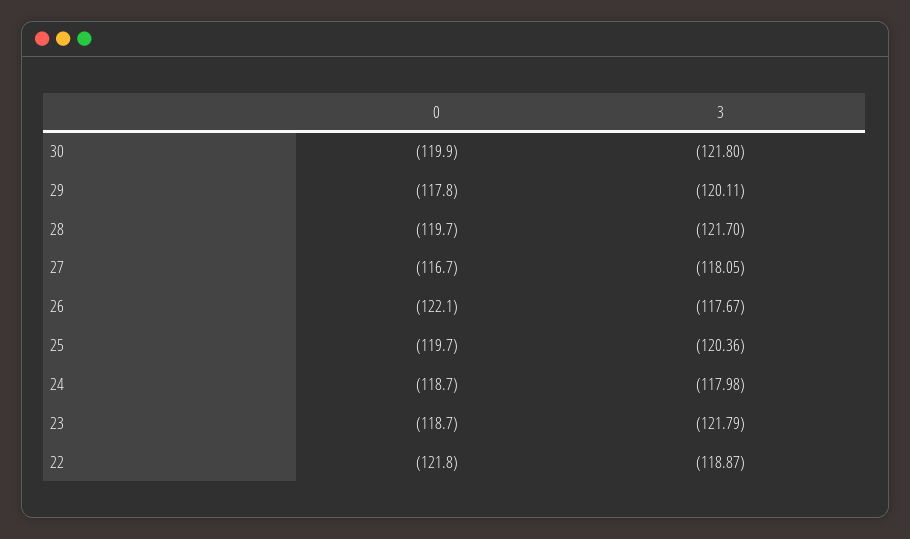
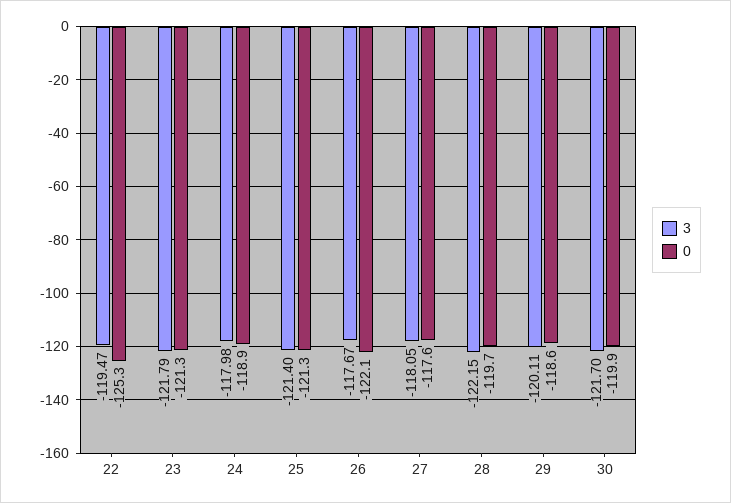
3, 30: -121.8 -> -121.7
0, 29: -117.8 -> -118.6
3, 28: -121.7 -> -122.15
0, 27: -116.7 -> -117.6
0, 25: -119.7 -> -121.3
3, 25: -120.36 -> -121.4
0, 24: -118.7 -> -118.9
0, 23: -118.7 -> -121.3
0, 22: -121.8 -> -125.3
3, 22: -118.87 -> -119.47

